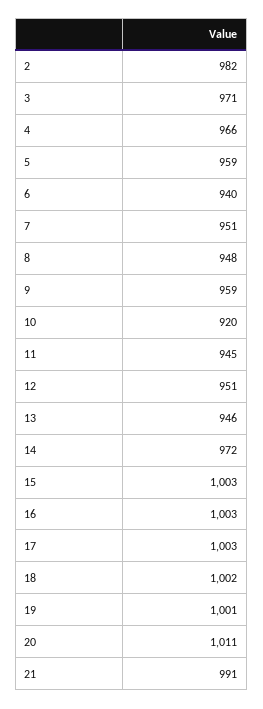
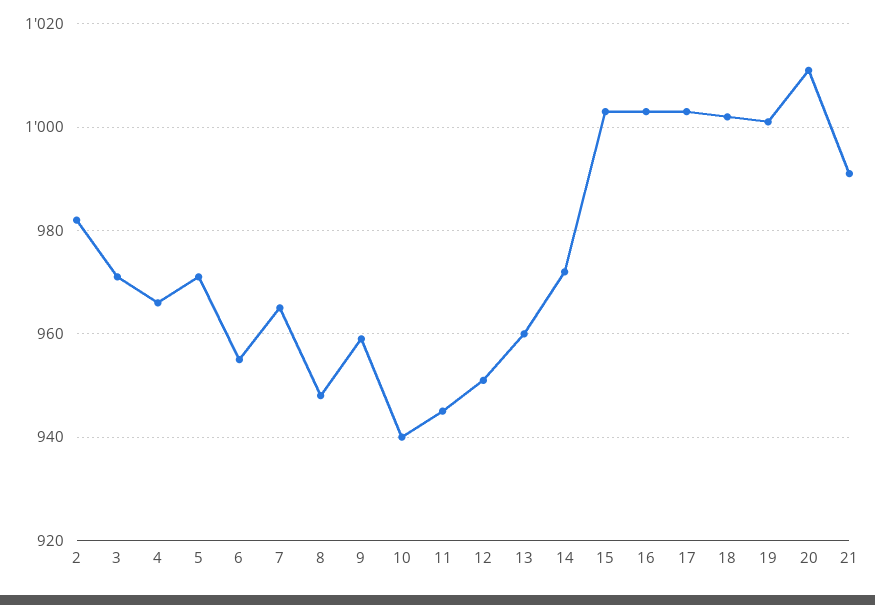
5: 959 -> 970
6: 940 -> 955
7: 951 -> 965
10: 920 -> 940
13: 946 -> 960

